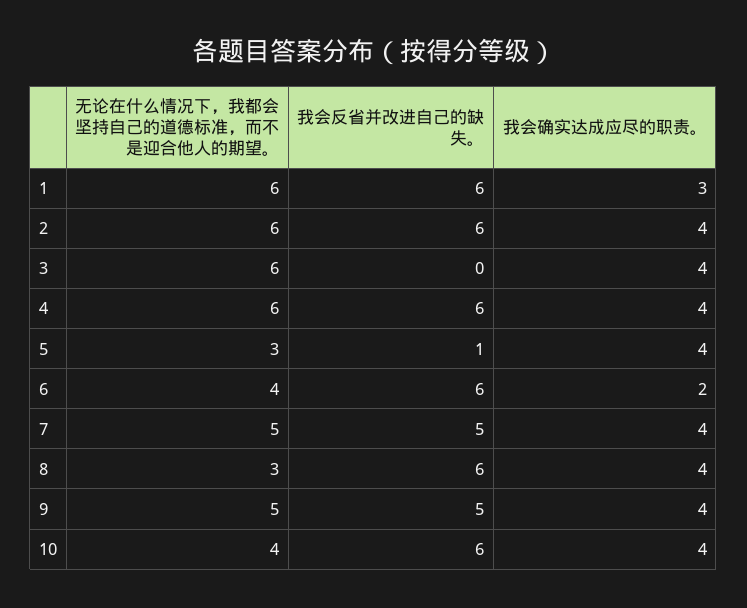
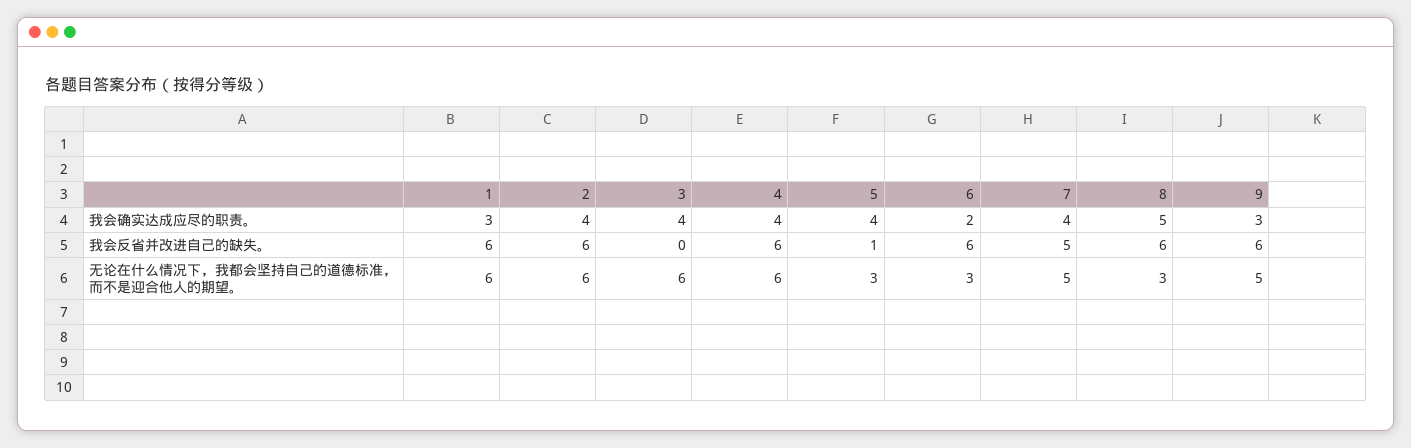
无论在什么情况下，我都会坚持自己的道德标准，而不是迎合他人的期望。, 6: 4 -> 3
我会确实达成应尽的职责。, 8: 4 -> 5
我会反省并改进自己的缺失。, 9: 5 -> 6
我会确实达成应尽的职责。, 9: 4 -> 3
无论在什么情况下，我都会坚持自己的道德标准，而不是迎合他人的期望。, 10: 4 -> none
我会反省并改进自己的缺失。, 10: 6 -> none
我会确实达成应尽的职责。, 10: 4 -> none

